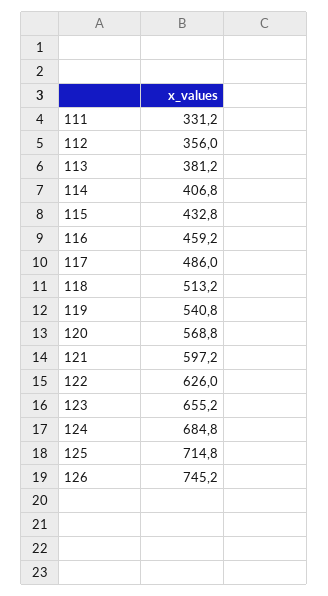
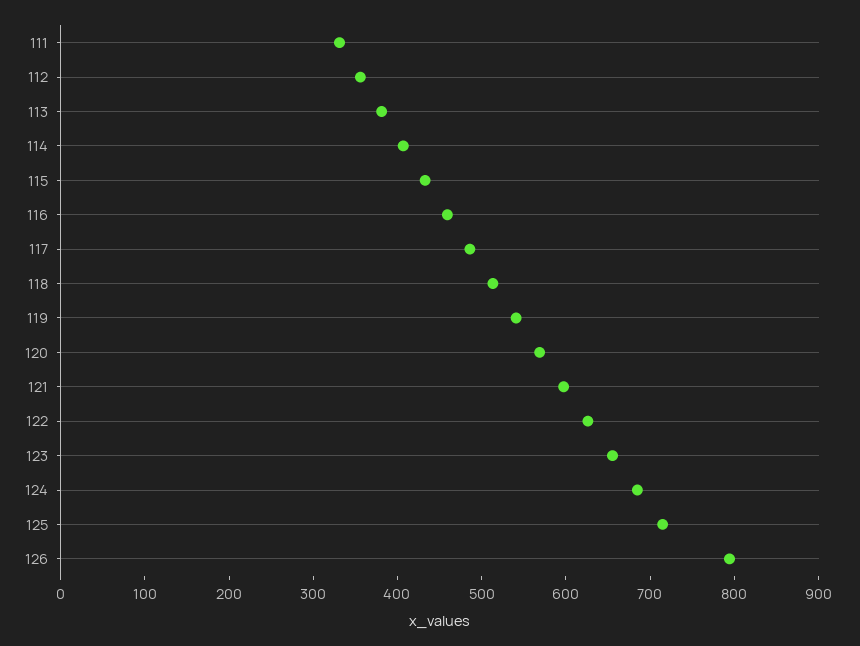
126: 745.2 -> 800

